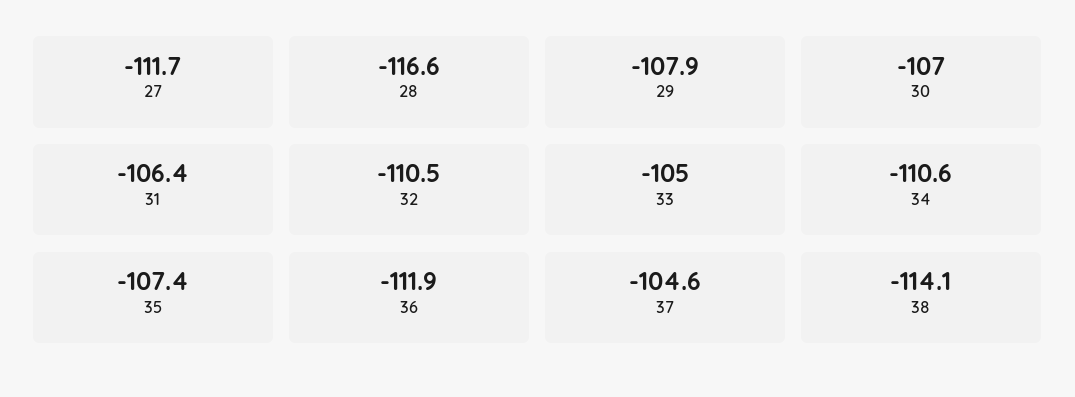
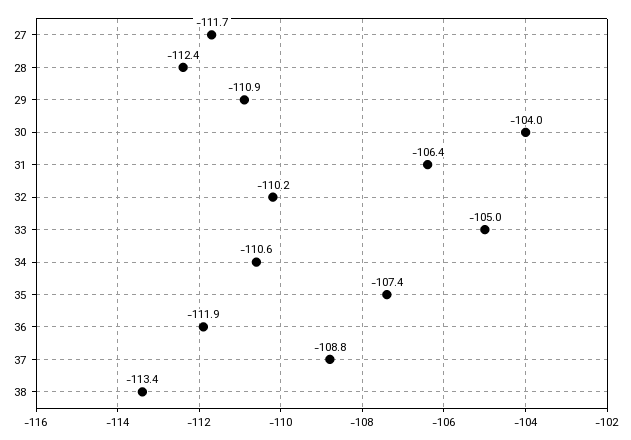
28: -116.6 -> -112.4
29: -107.9 -> -110.9
30: -107 -> -104
32: -110.5 -> -110.2
37: -104.6 -> -108.8
38: -114.1 -> -113.4

